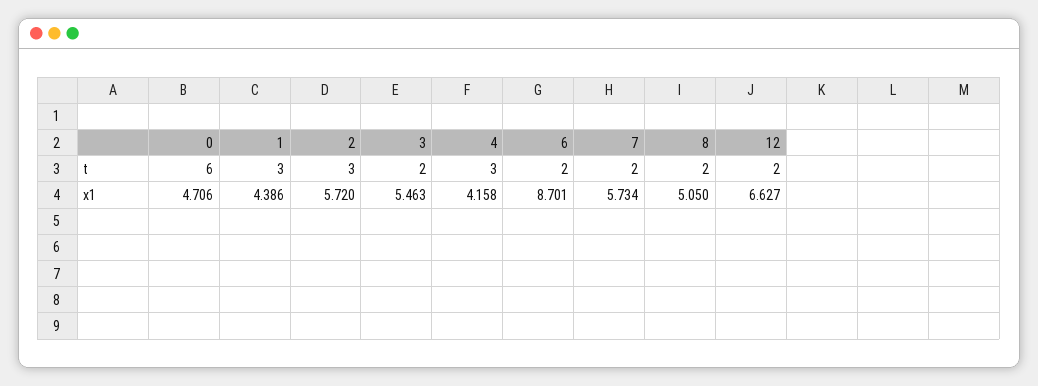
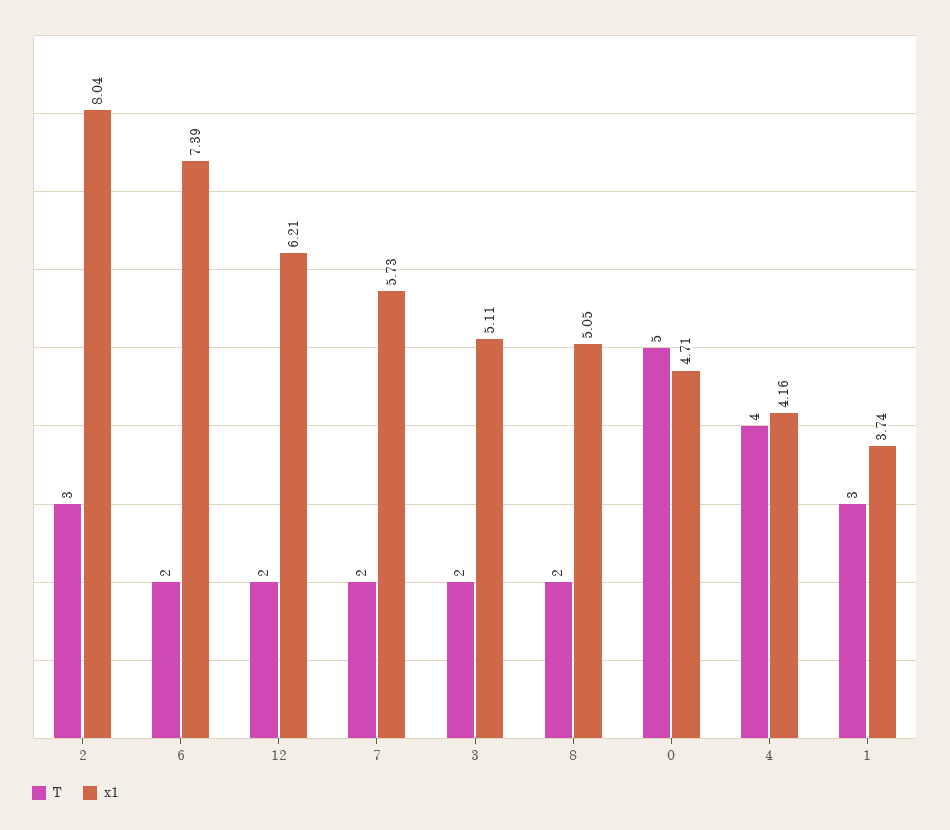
t, 0: 6 -> 5
t, 4: 3 -> 4
x1, 1: 4.386 -> 3.74
x1, 2: 5.72 -> 8.04
x1, 3: 5.463 -> 5.11
x1, 6: 8.701 -> 7.39
x1, 12: 6.627 -> 6.21

